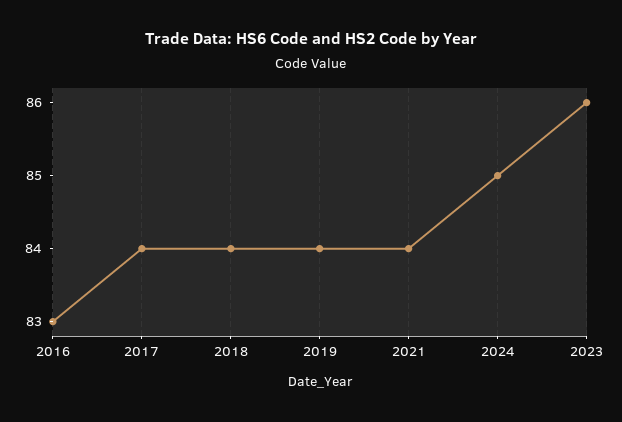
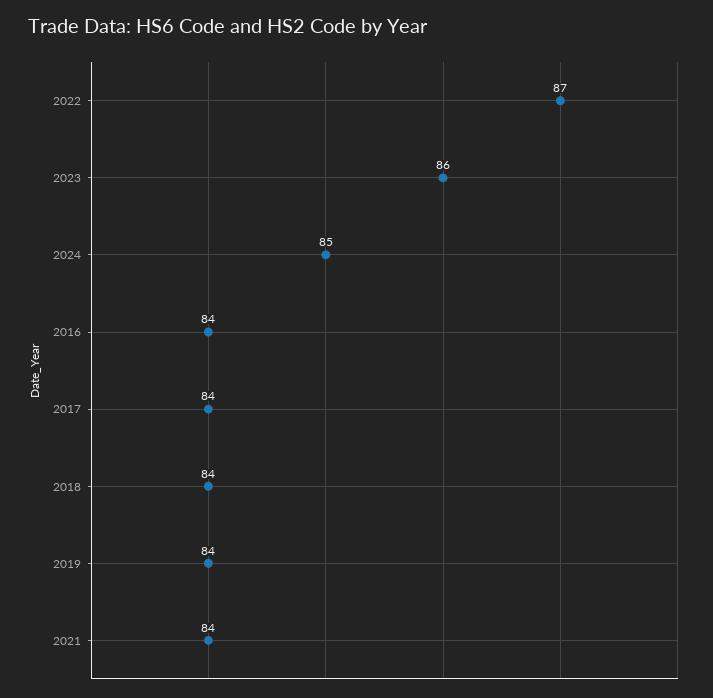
2016: 83 -> 84
2022: none -> 87

